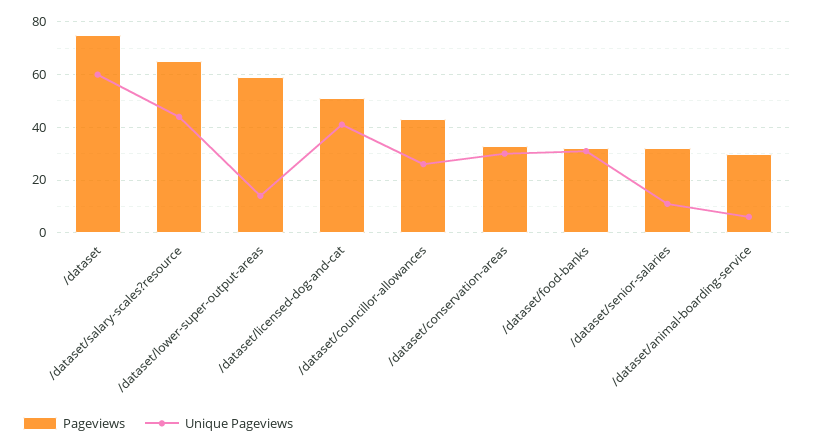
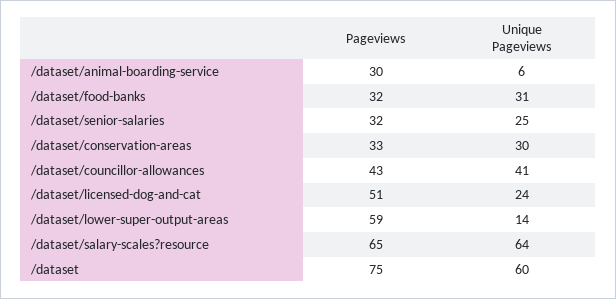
Unique Pageviews, /dataset/salary-scales?resource: 45 -> 64
Unique Pageviews, /dataset/licensed-dog-and-cat: 40 -> 24
Unique Pageviews, /dataset/councillor-allowances: 25 -> 41
Unique Pageviews, /dataset/senior-salaries: 10 -> 25

